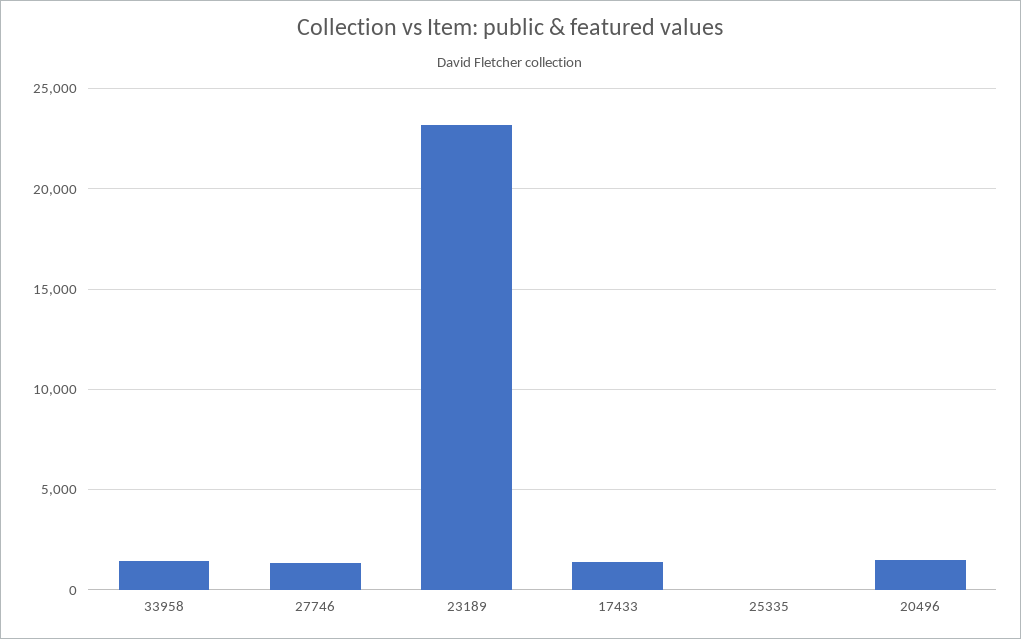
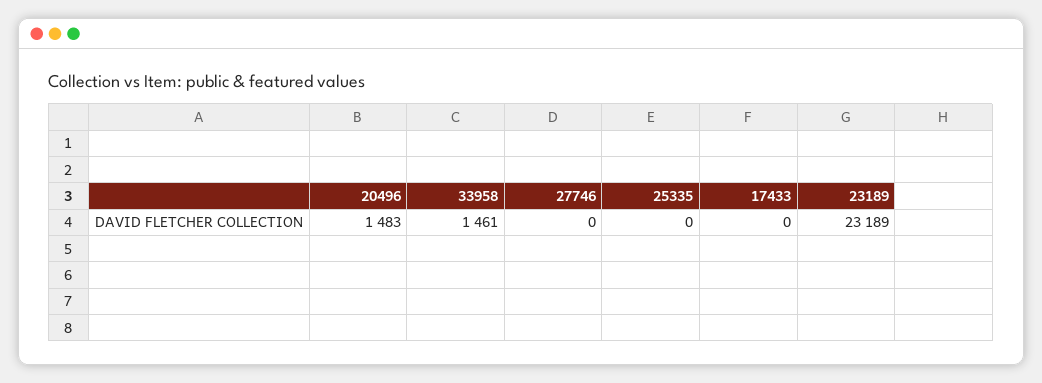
27746: 1500 -> 0
17433: 1500 -> 0

